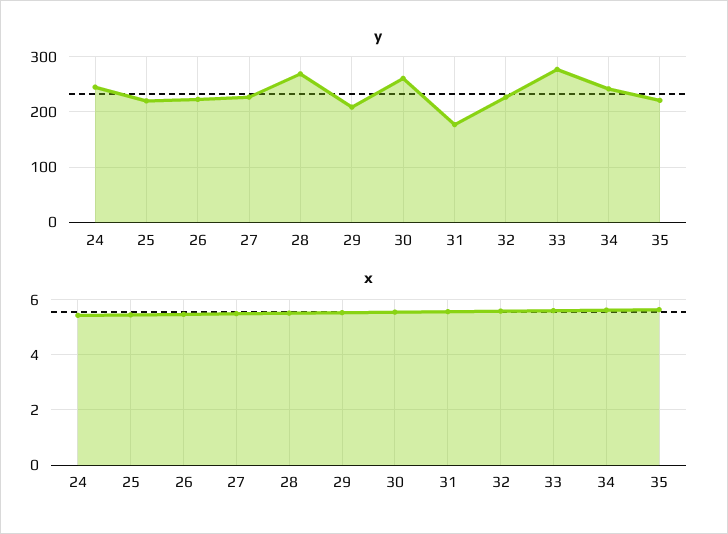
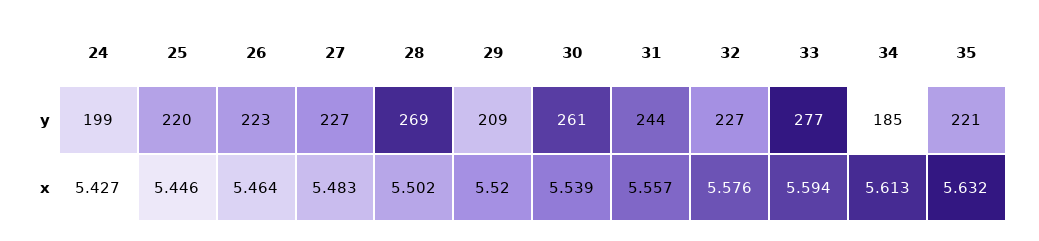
y, 24: 240 -> 199
y, 31: 180 -> 244
y, 34: 240 -> 185

